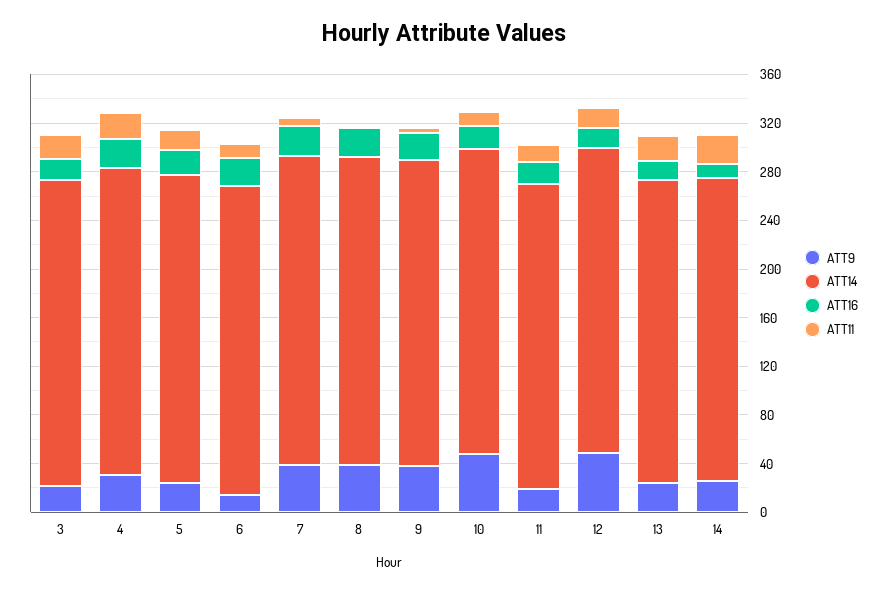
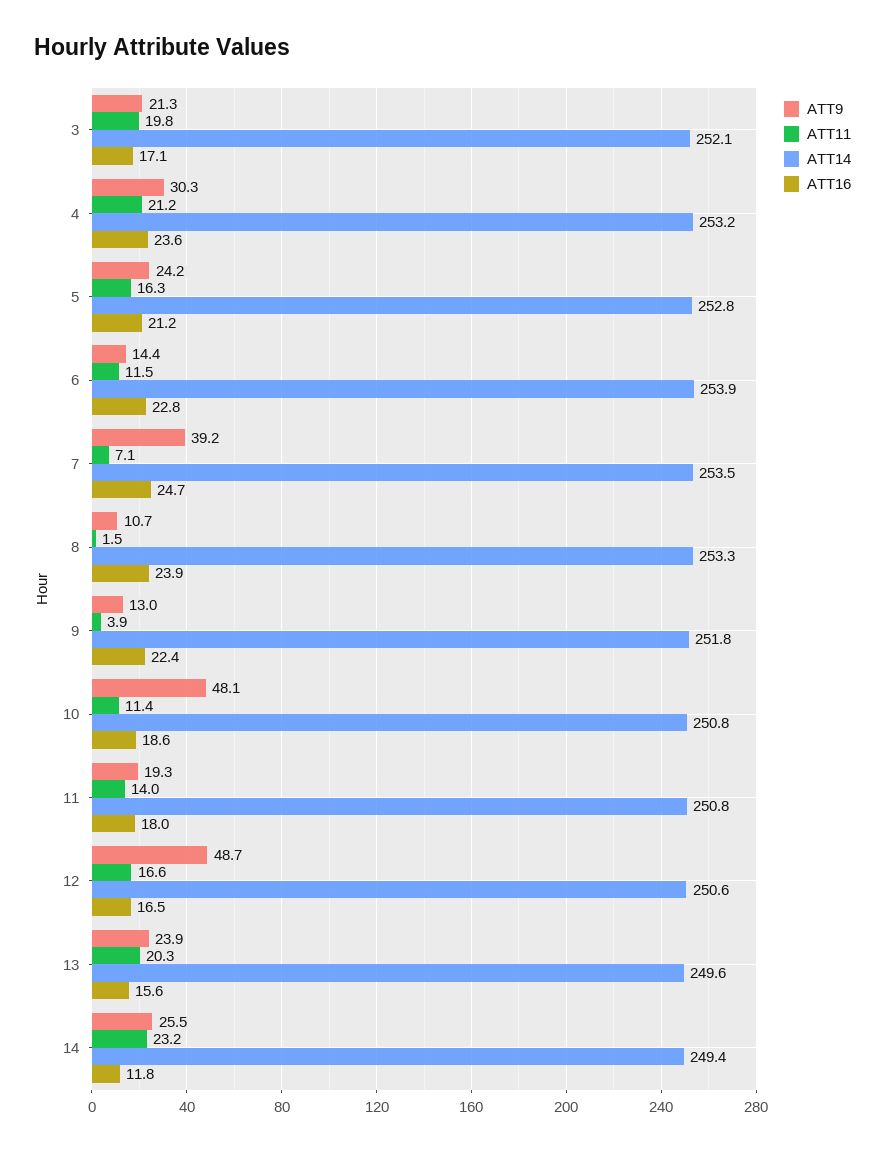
ATT9, 8: 40 -> 10.7
ATT9, 9: 40 -> 13

